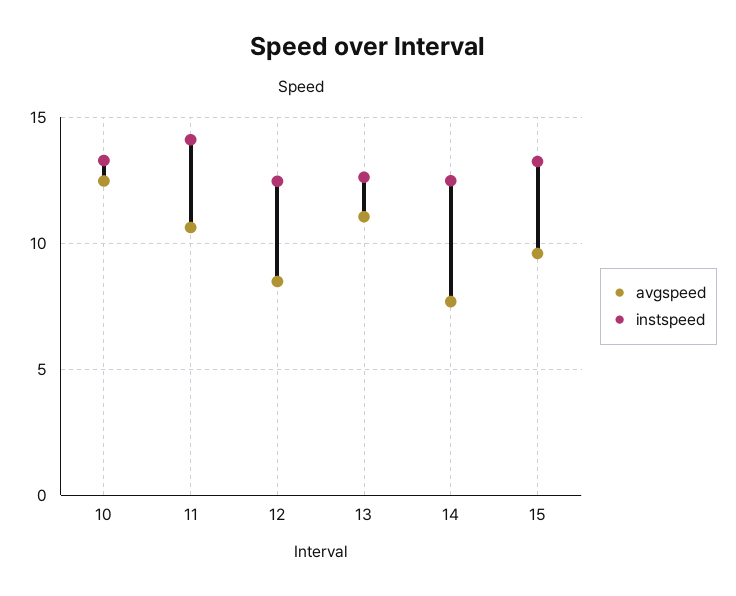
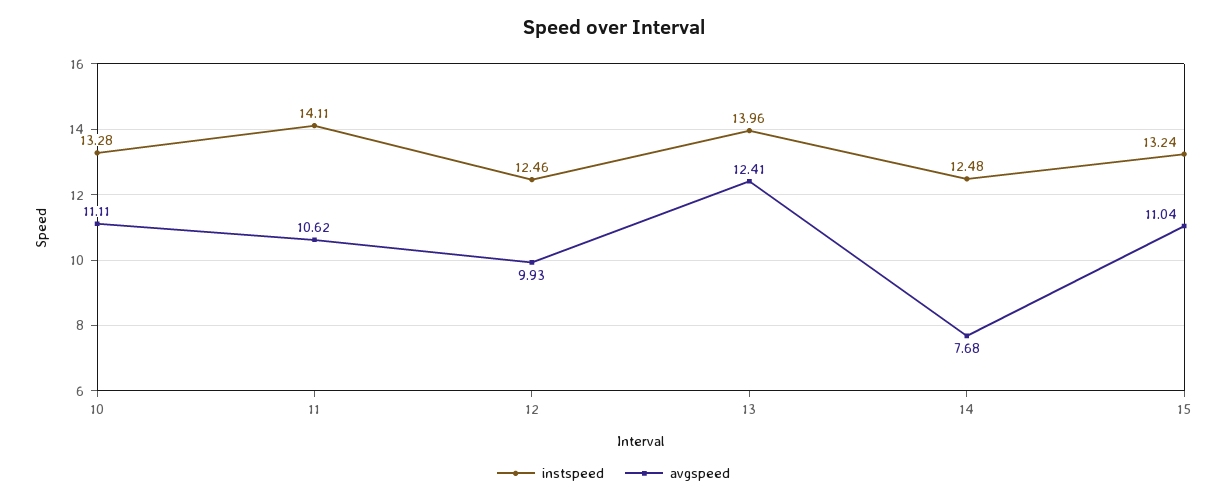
avgspeed, 10: 12.5 -> 11.11
avgspeed, 12: 8.5 -> 9.93
avgspeed, 13: 11 -> 12.41
instspeed, 13: 12.5 -> 13.96
avgspeed, 15: 9.5 -> 11.04

